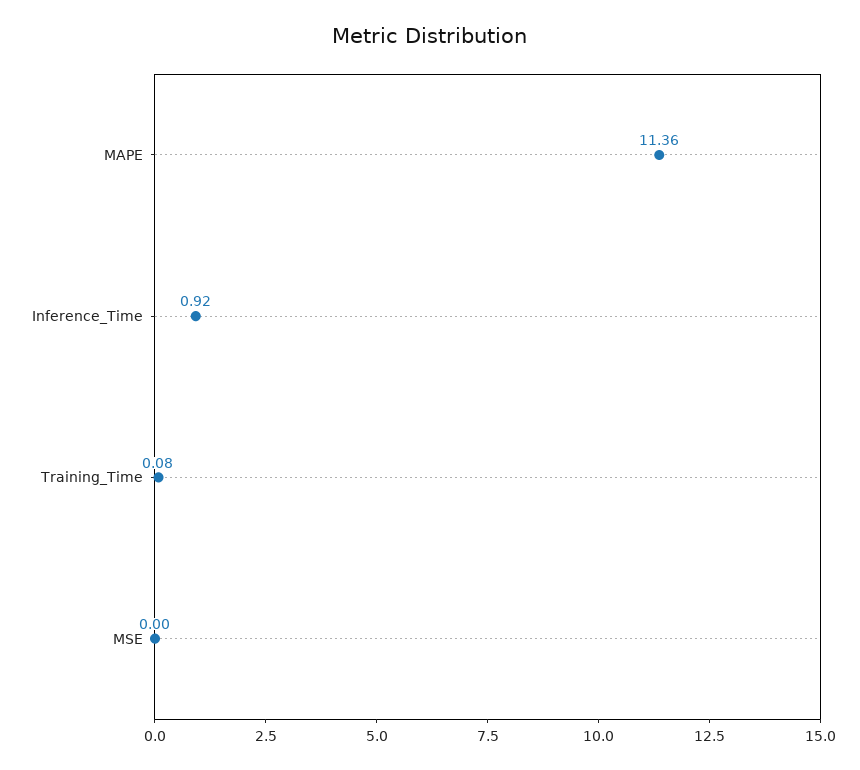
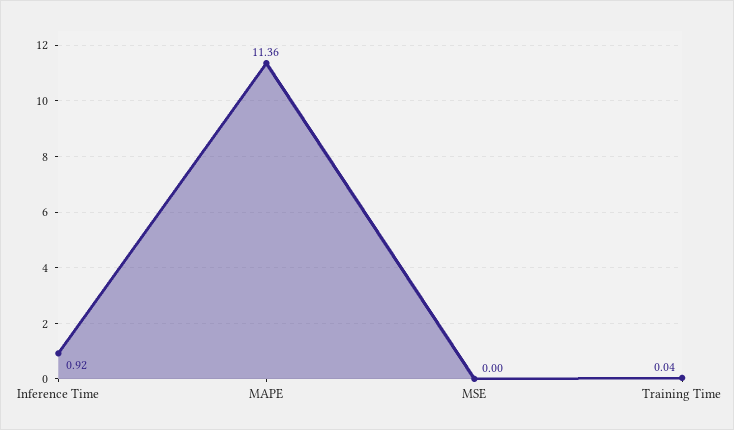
Training_Time: 0.08 -> 0.04

